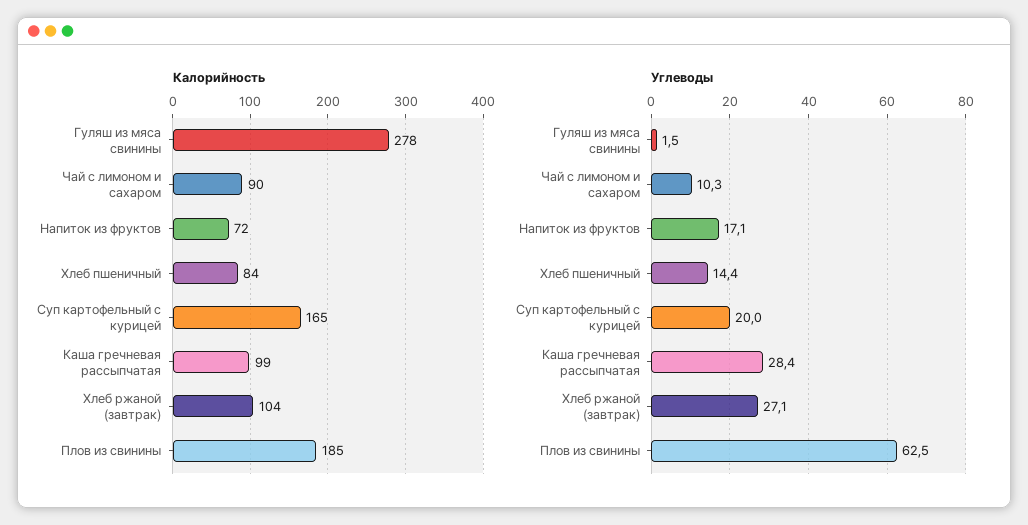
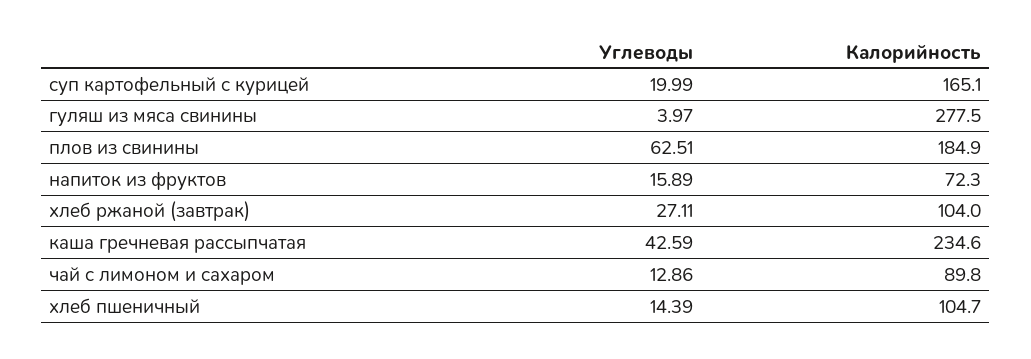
Калорийность, Хлеб пшеничный: 84 -> 104.7
Калорийность, Каша гречневая рассыпчатая: 99 -> 234.6
Углеводы, Гуляш из мяса свинины: 1.5 -> 3.97
Углеводы, Чай с лимоном и сахаром: 10.3 -> 12.86
Углеводы, Напиток из фруктов: 17.1 -> 15.89
Углеводы, Каша гречневая рассыпчатая: 28.4 -> 42.59

